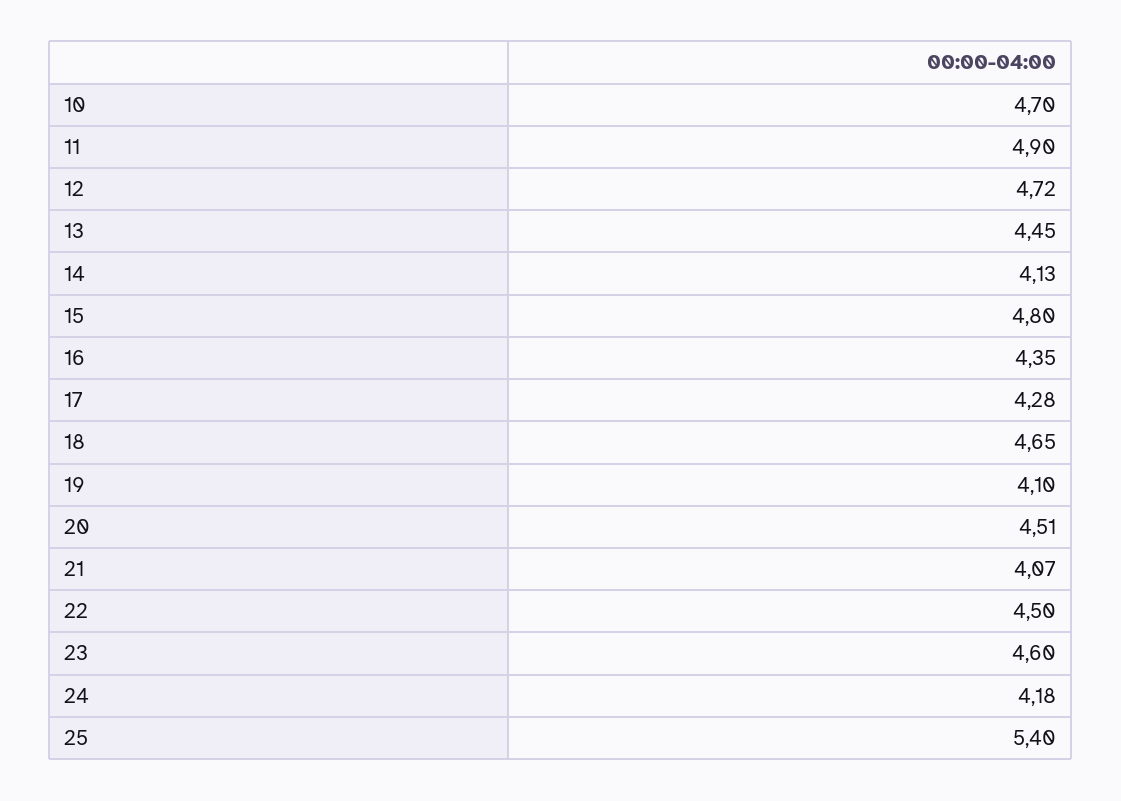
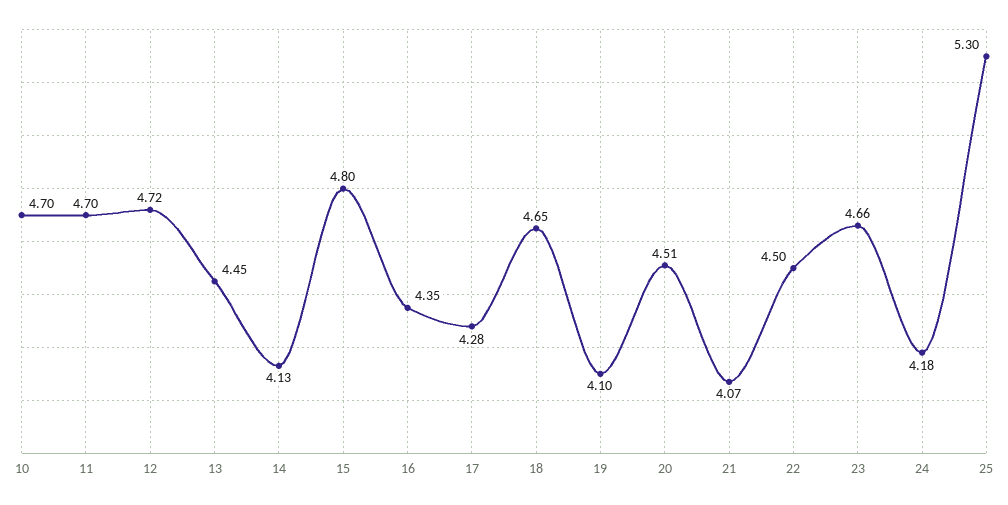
11: 4.9 -> 4.7
23: 4.6 -> 4.66
25: 5.4 -> 5.3

